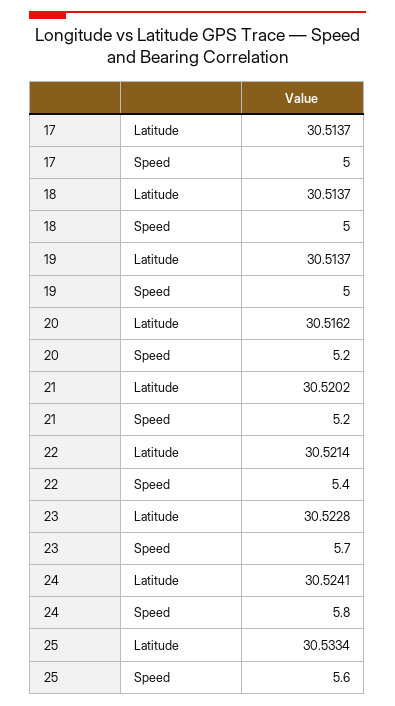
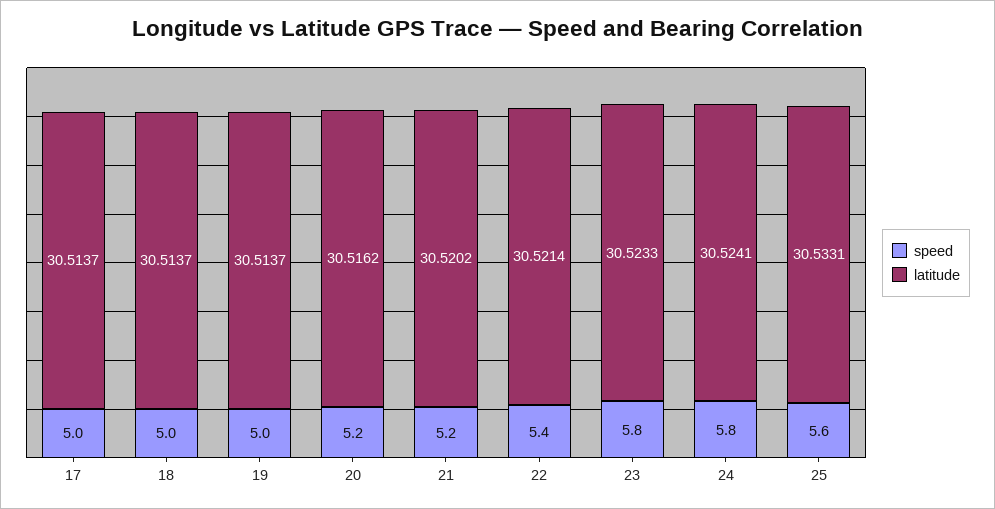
Latitude, 23: 30.5228 -> 30.5233
Speed, 23: 5.7 -> 5.8
Latitude, 25: 30.5334 -> 30.5331

